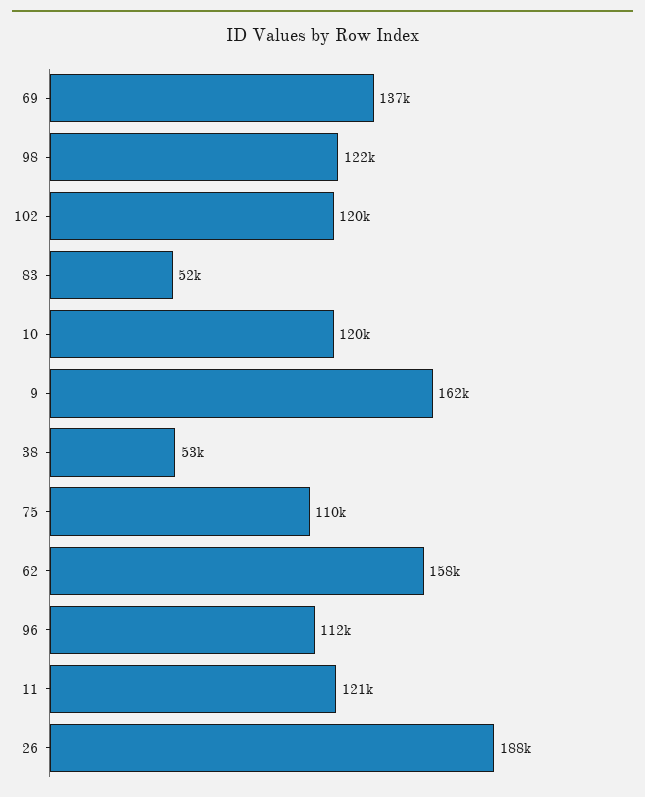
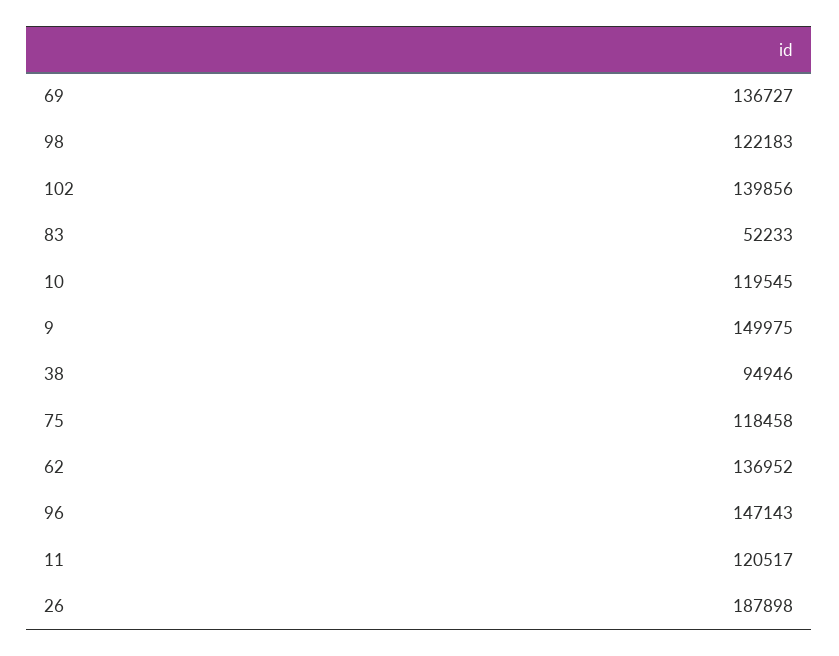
102: 120000 -> 139856
9: 162000 -> 149975
38: 53000 -> 94946
75: 110000 -> 118458
62: 158000 -> 136952
96: 112000 -> 147143

